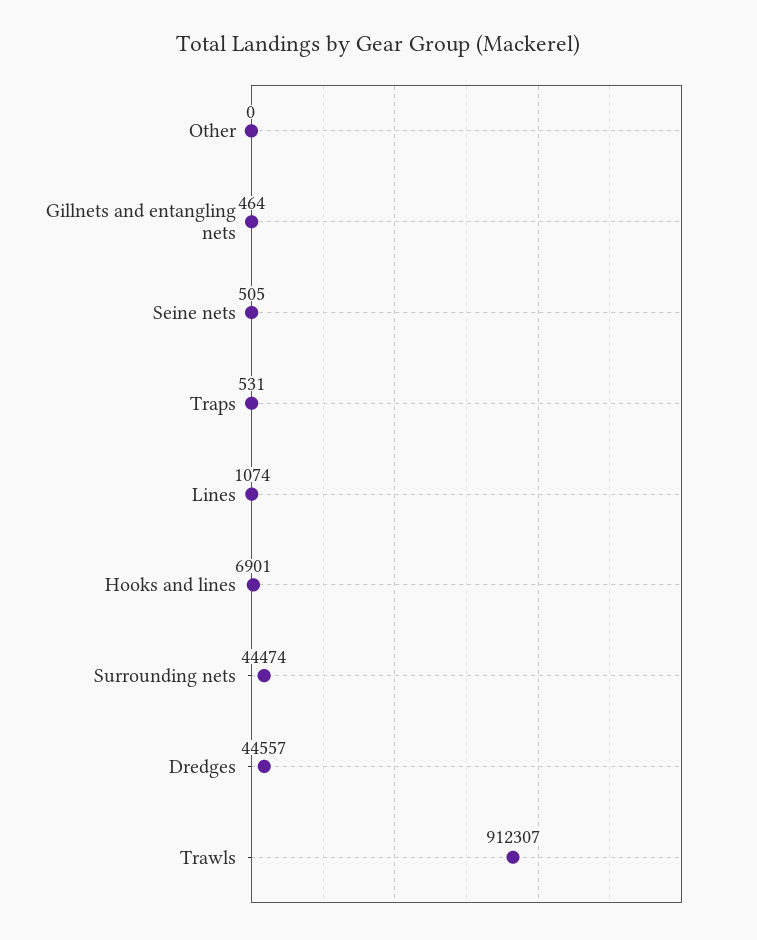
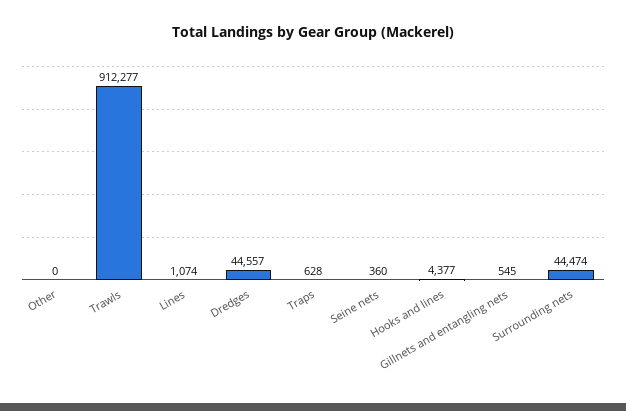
Gillnets and entangling nets: 464 -> 545
Seine nets: 505 -> 360
Traps: 531 -> 628
Hooks and lines: 6901 -> 4377
Trawls: 912307 -> 912277

